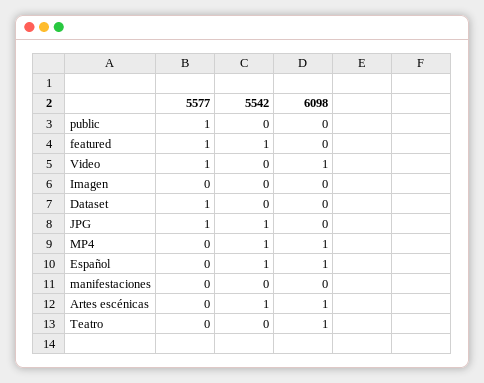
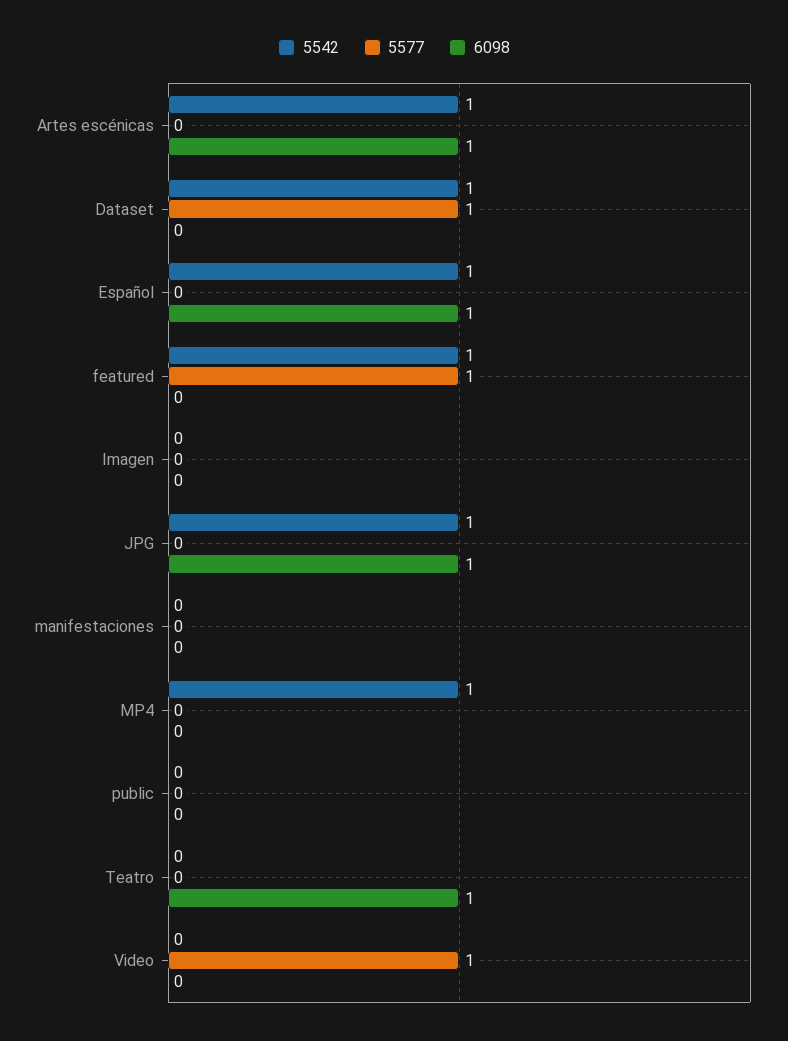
5577, public: 1 -> 0
6098, Video: 1 -> 0
5542, Dataset: 0 -> 1
5577, JPG: 1 -> 0
6098, JPG: 0 -> 1
6098, MP4: 1 -> 0

